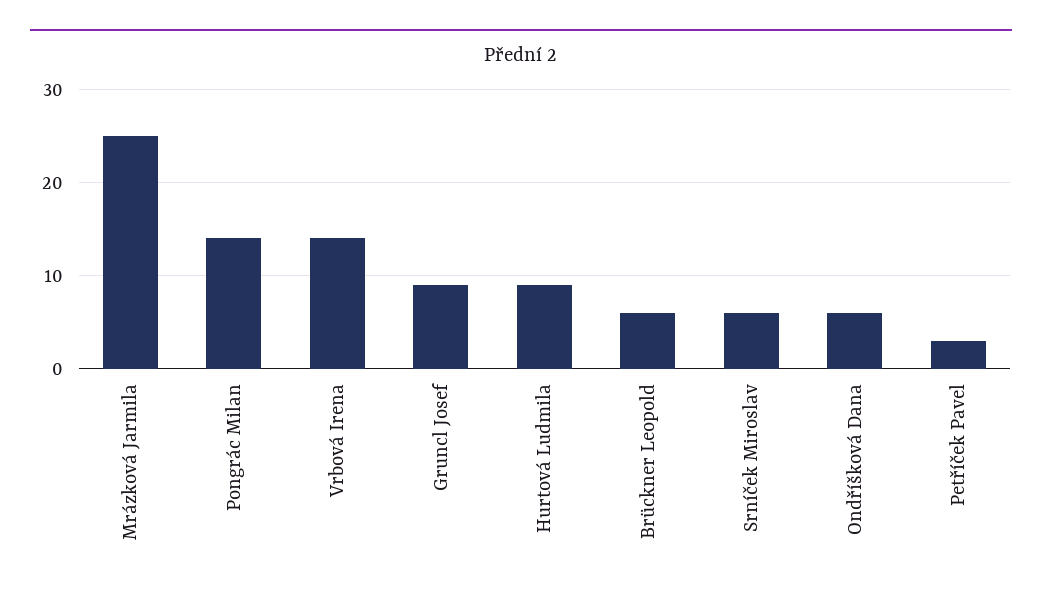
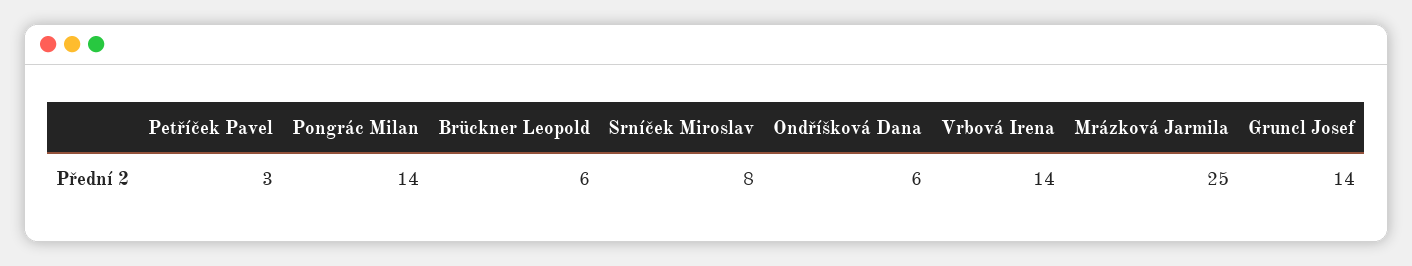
Gruncl Josef: 9 -> 14
Hurtová Ludmila: 9 -> none
Srníček Miroslav: 6 -> 8

